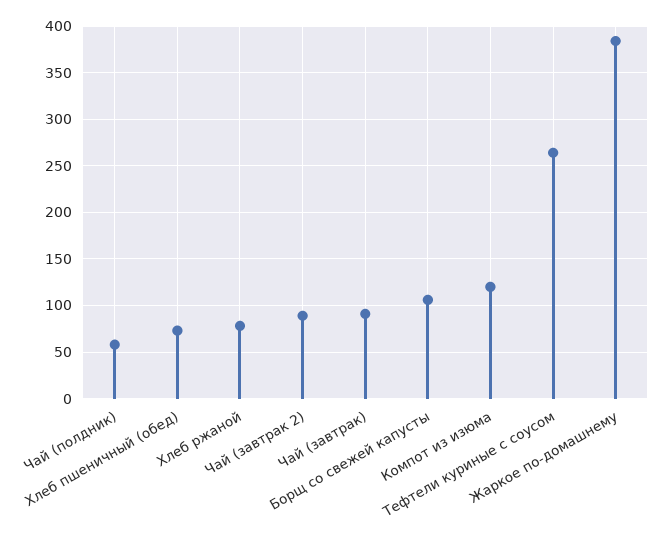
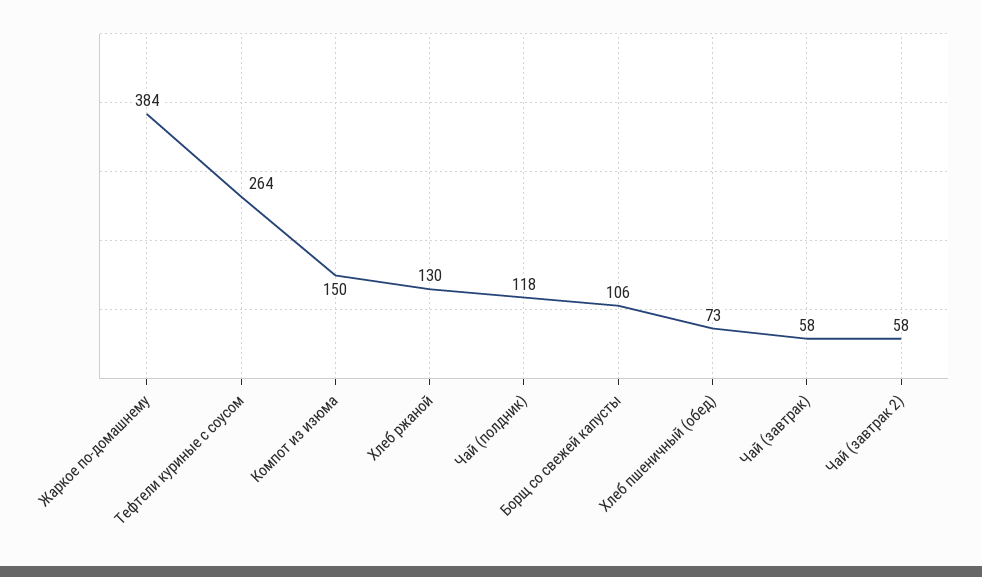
Чай (полдник): 60 -> 118
Хлеб ржаной: 80 -> 130
Чай (завтрак 2): 90 -> 58
Чай (завтрак): 90 -> 58
Компот из изюма: 120 -> 150

